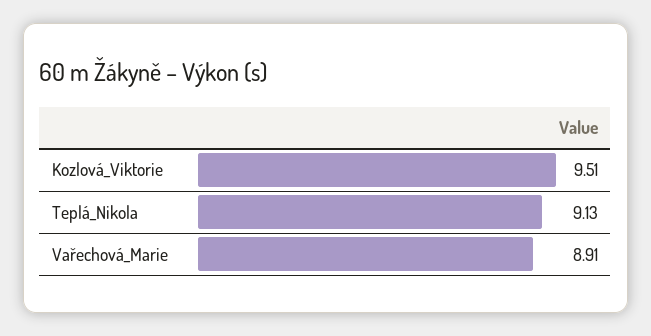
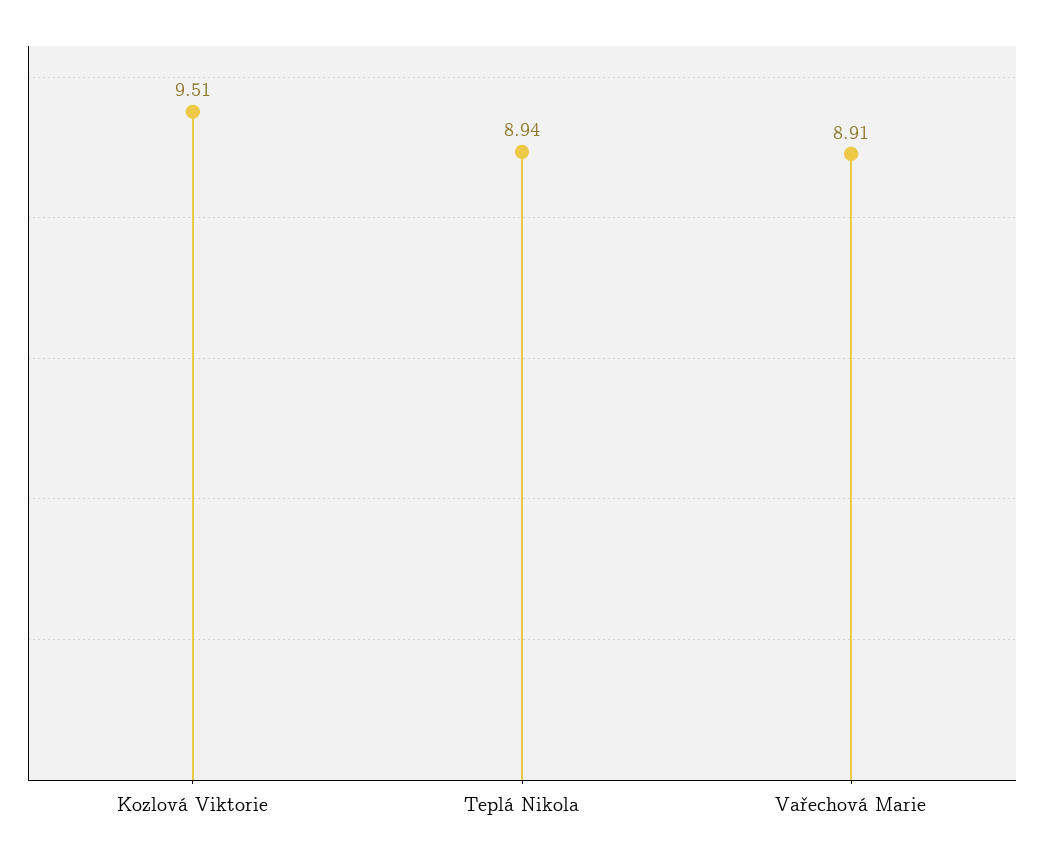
Teplá_Nikola: 9.13 -> 8.94

